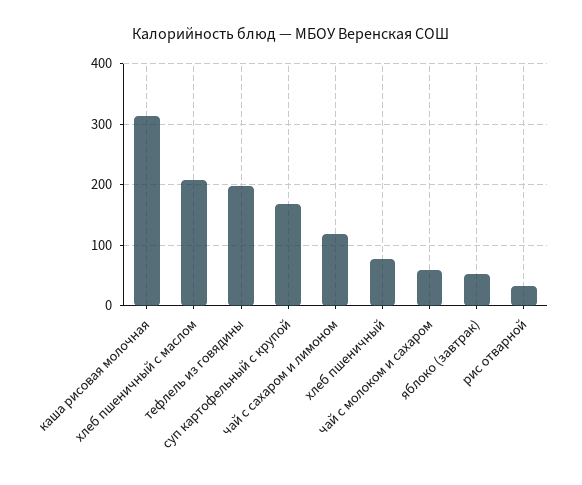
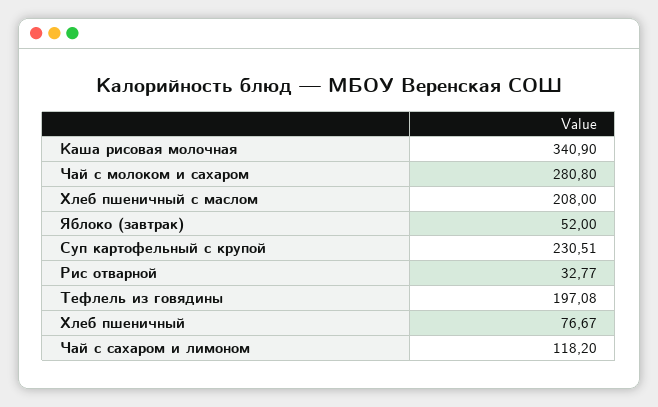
каша рисовая молочная: 310 -> 340.9
суп картофельный с крупой: 170 -> 230.51
чай с молоком и сахаром: 60 -> 280.8

